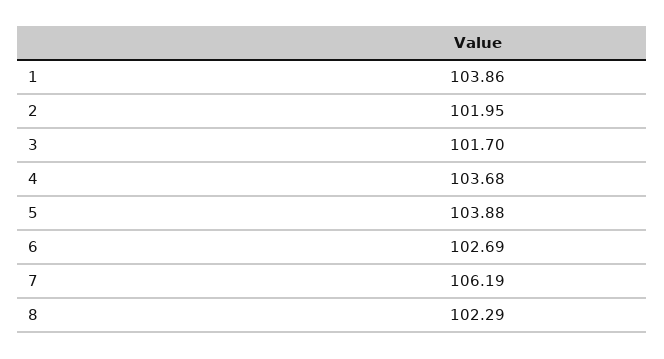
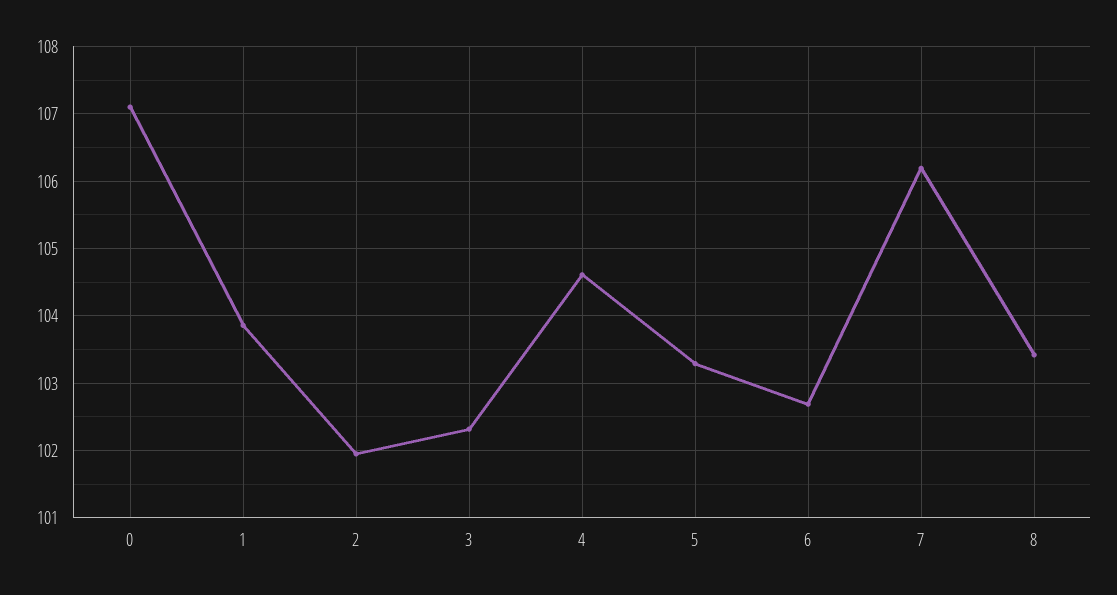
3: 101.7 -> 102.3
4: 103.68 -> 104.6
5: 103.88 -> 103.3
8: 102.29 -> 103.4
0: none -> 107.1

